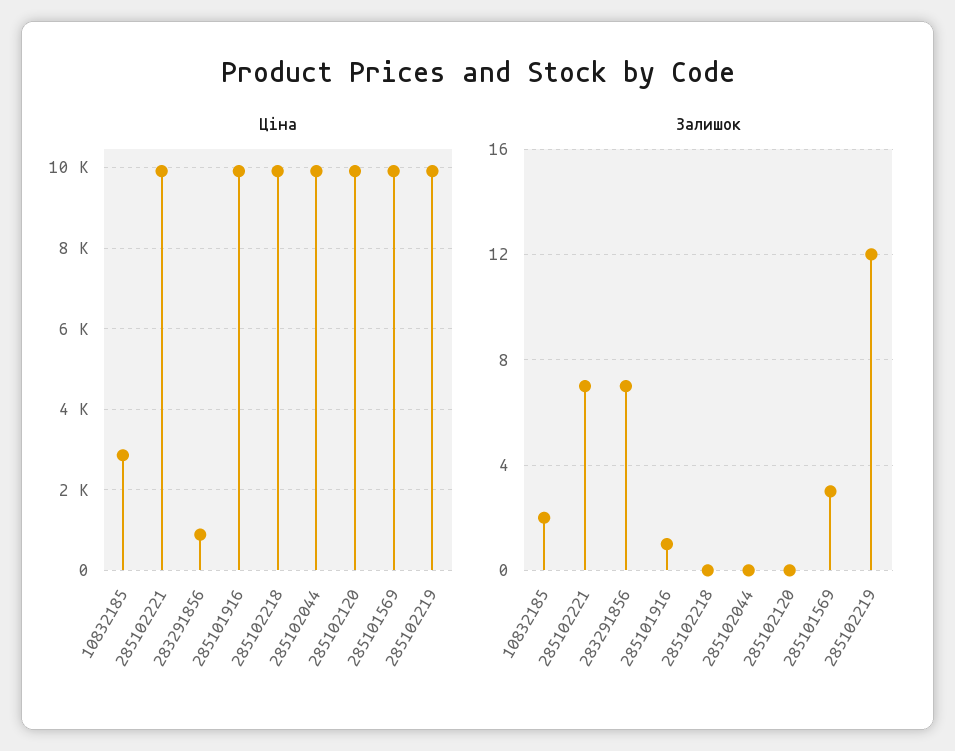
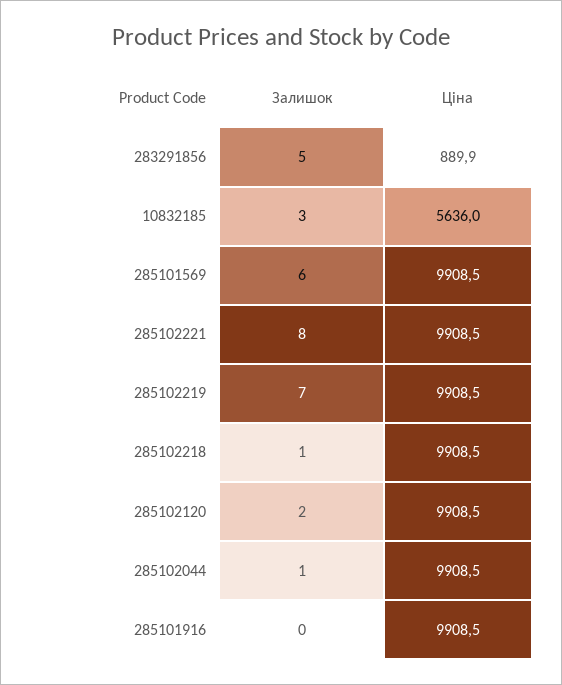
Ціна, 10832185: 2800 -> 5636
Залишок, 10832185: 2 -> 3
Залишок, 285102221: 7 -> 8
Залишок, 283291856: 7 -> 5
Залишок, 285101916: 1 -> 0
Залишок, 285102218: 0 -> 1
Залишок, 285102044: 0 -> 1
Залишок, 285102120: 0 -> 2
Залишок, 285101569: 3 -> 6
Залишок, 285102219: 12 -> 7

